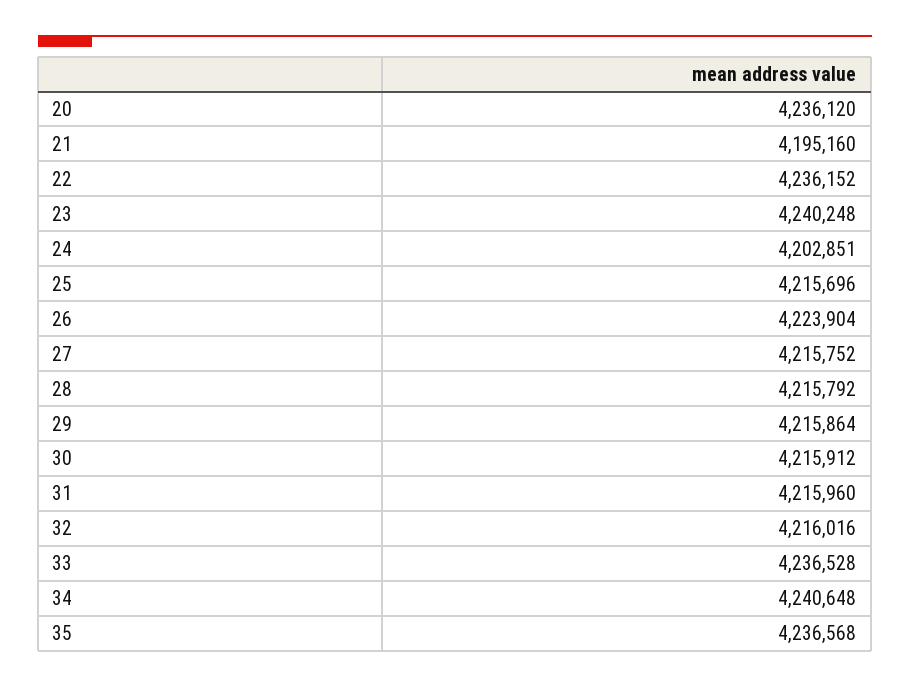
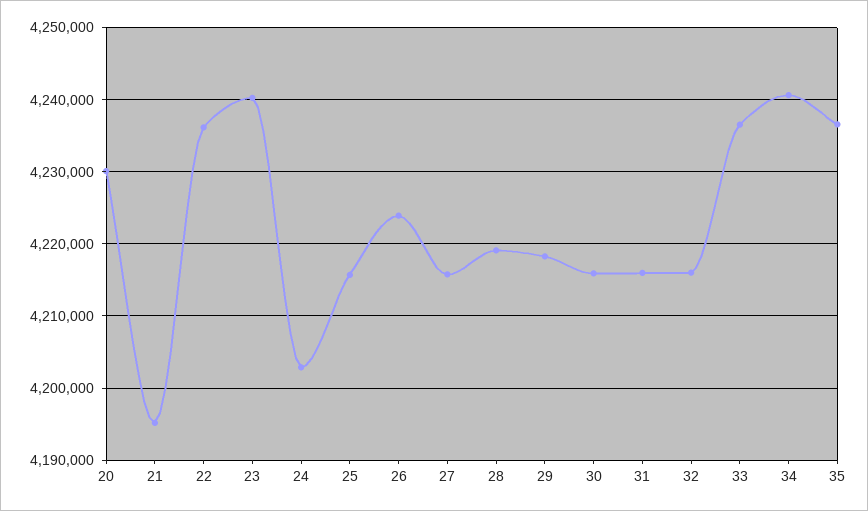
20: 4236120 -> 4230000
28: 4215792 -> 4219000
29: 4215864 -> 4218000

